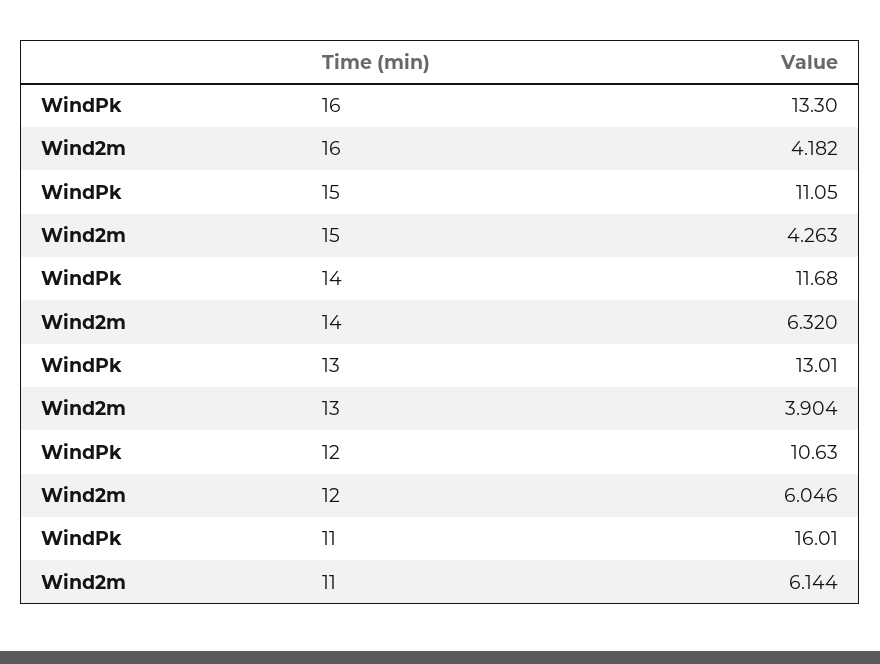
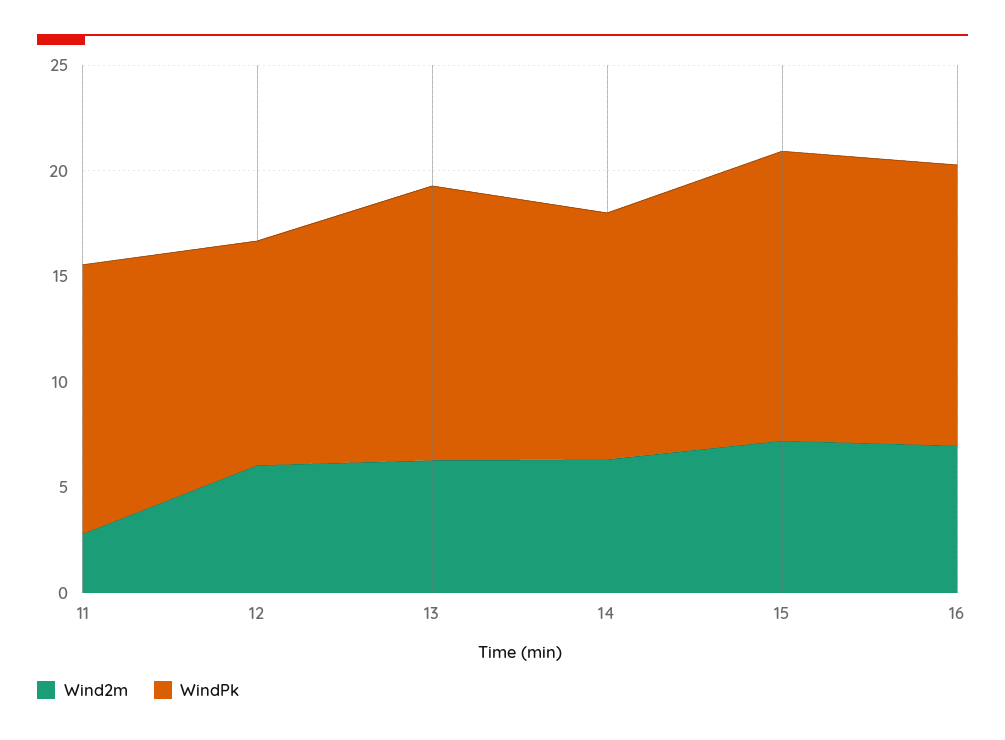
Wind2m, 16: 4.182 -> 7
WindPk, 15: 11.05 -> 14
Wind2m, 15: 4.263 -> 7
Wind2m, 13: 3.904 -> 6
WindPk, 11: 16.01 -> 13
Wind2m, 11: 6.144 -> 3

